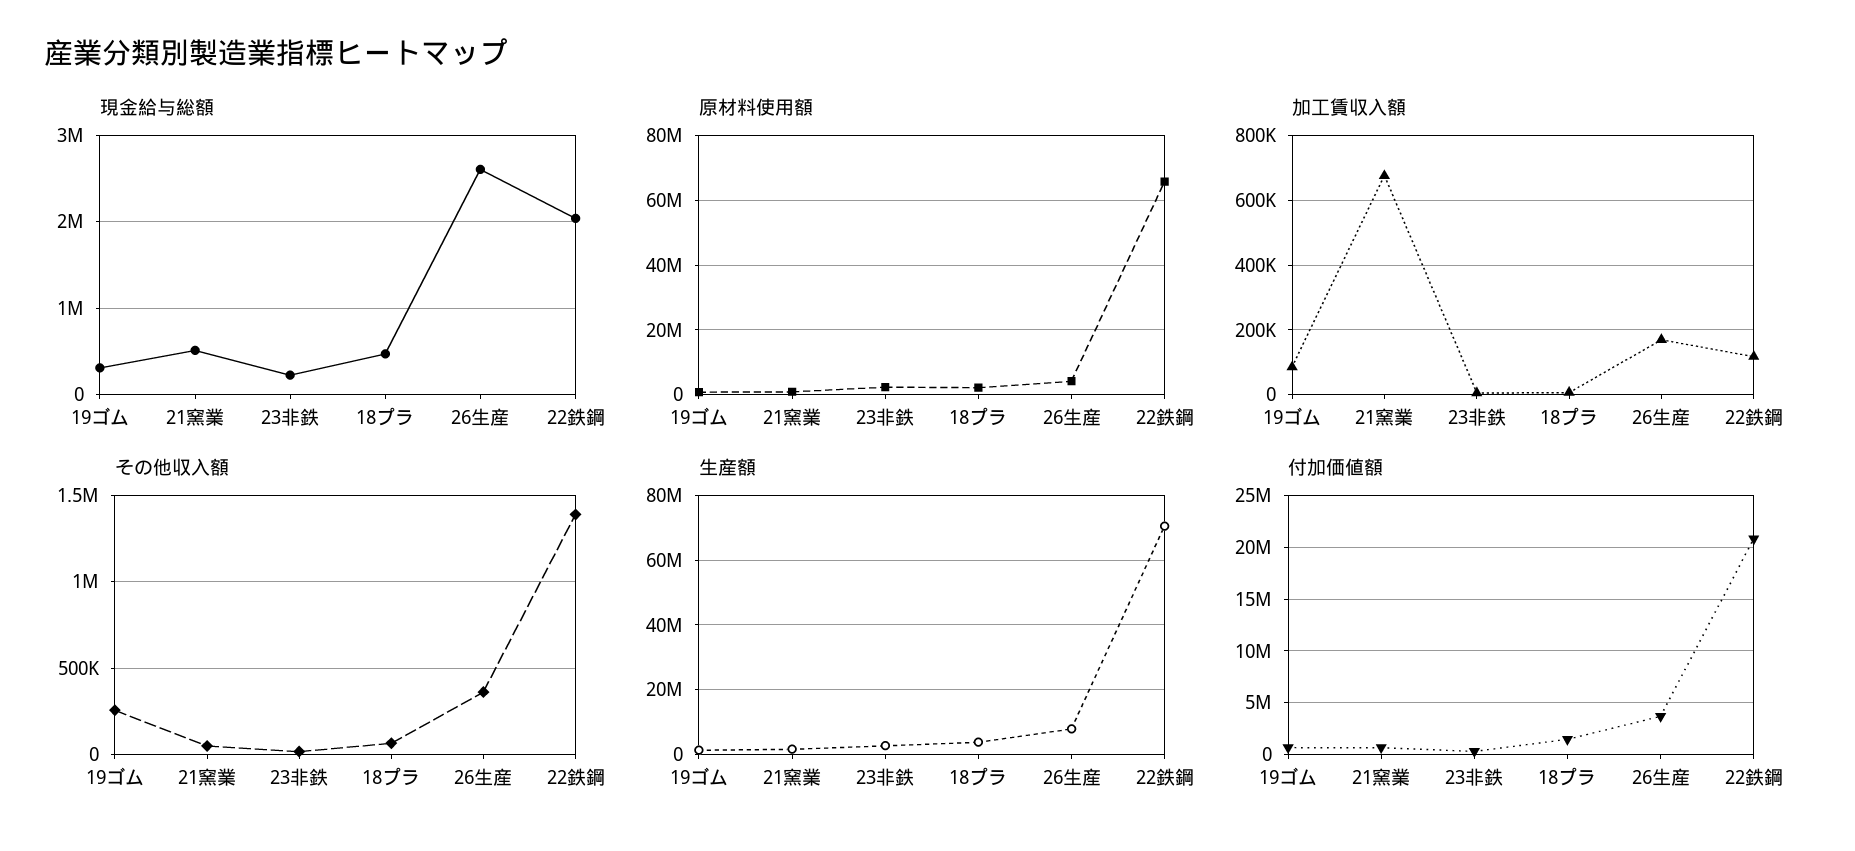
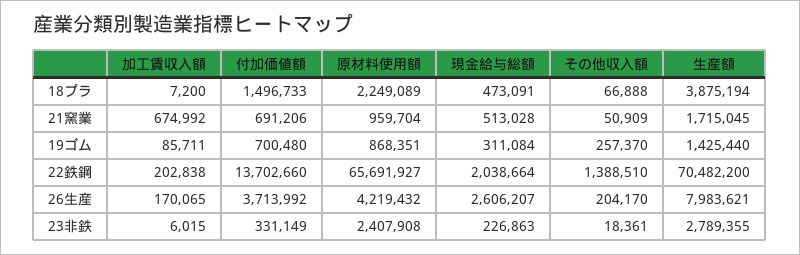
加工賃収入額, 22鉄鋼: 120000 -> 202838
その他収入額, 26生産: 350000 -> 204170
付加価値額, 22鉄鋼: 21000000 -> 13702660

